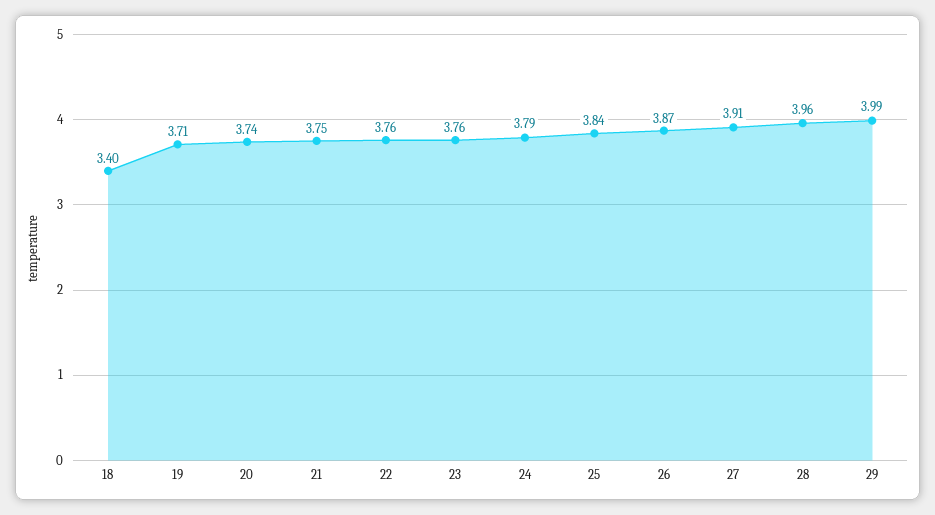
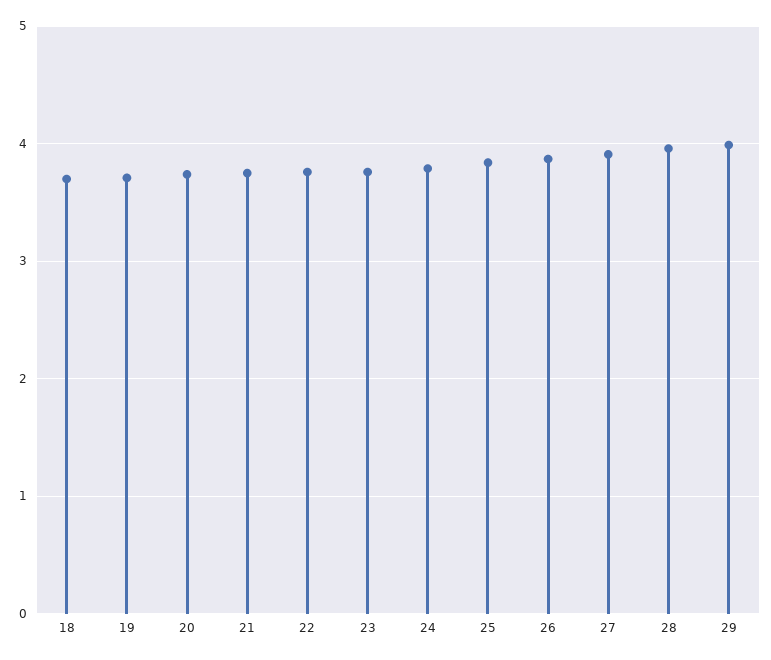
18: 3.4 -> 3.7

